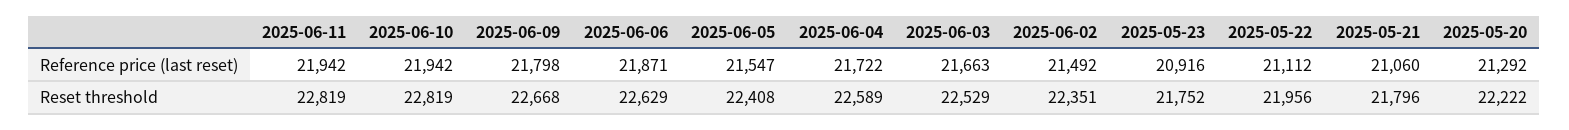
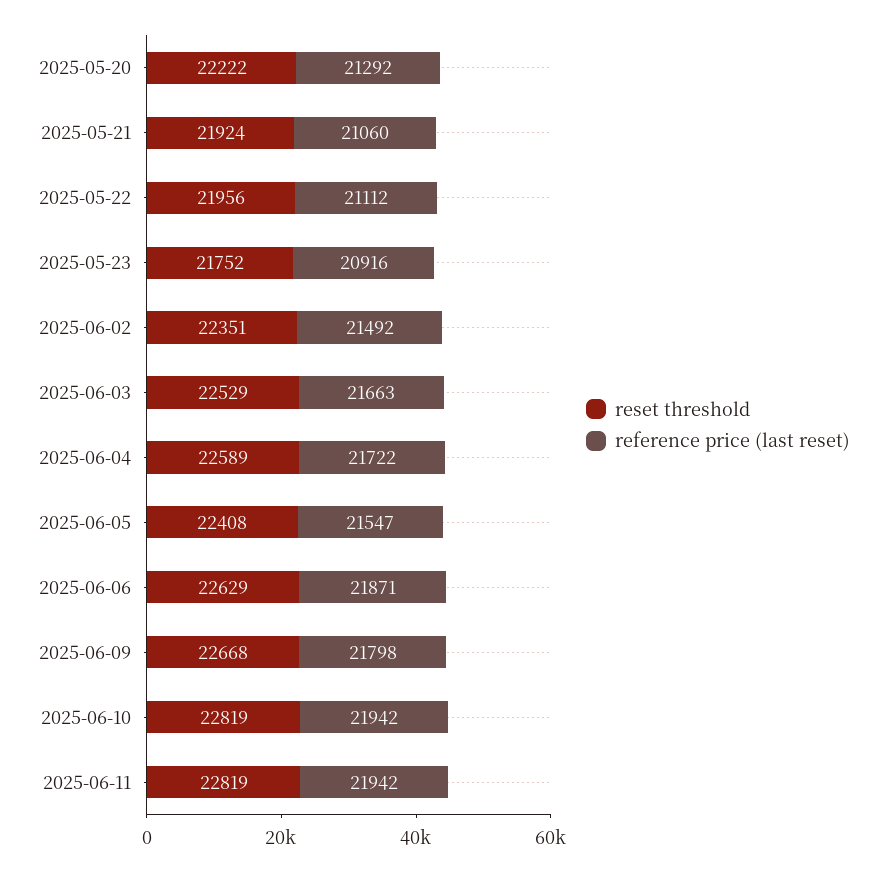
Reset threshold, 2025-05-21: 21796 -> 21924

